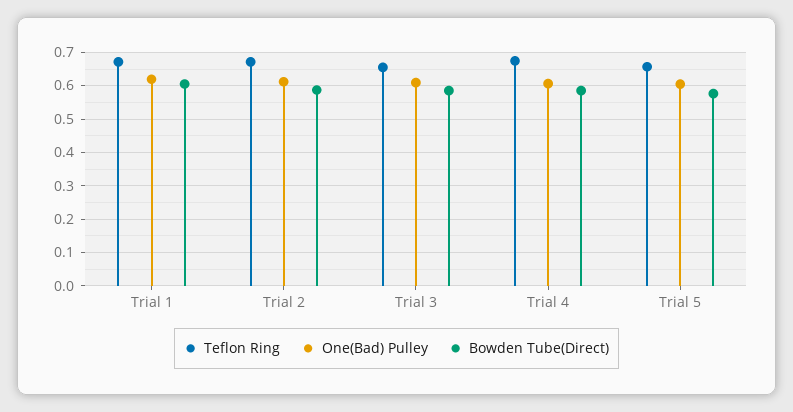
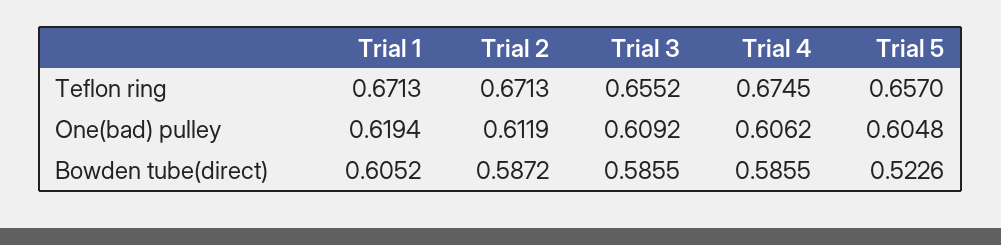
Bowden Tube(Direct), Trial 5: 0.58 -> 0.5226

